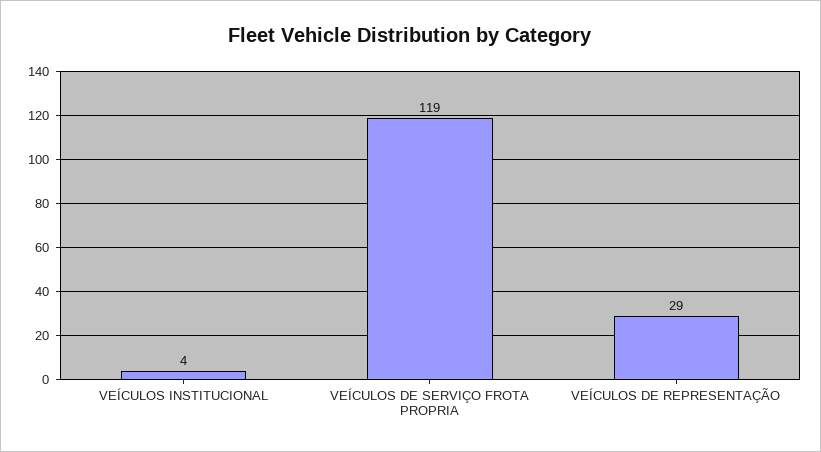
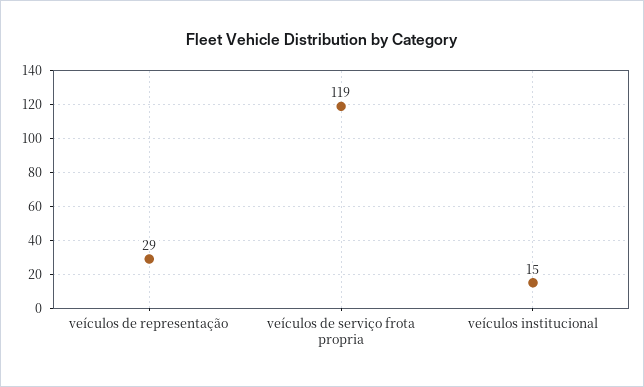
VEÍCULOS INSTITUCIONAL: 4 -> 15

